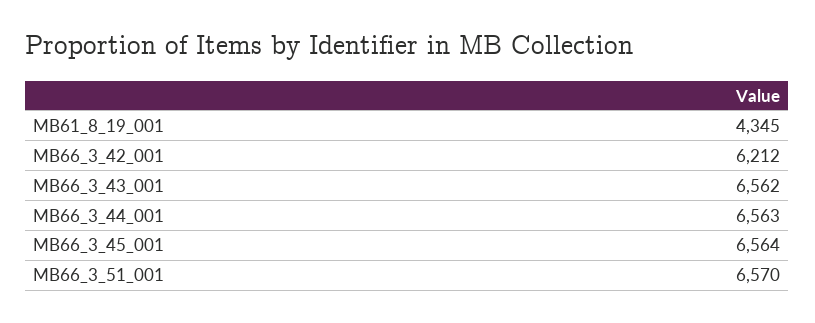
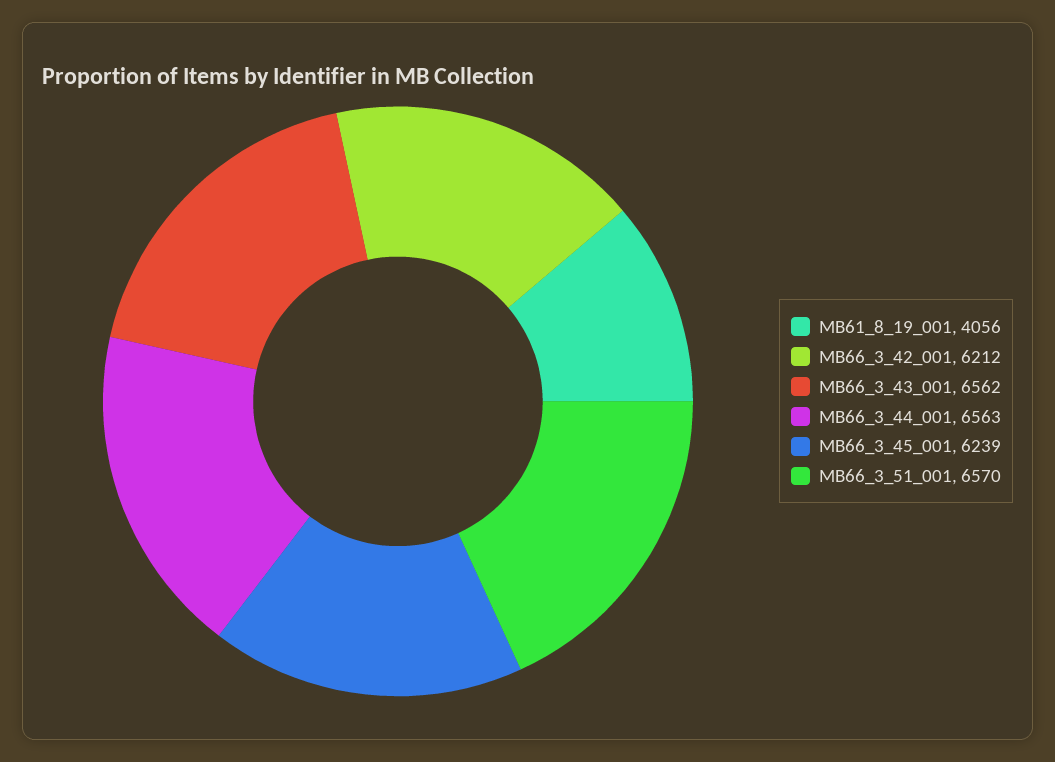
MB61_8_19_001: 4345 -> 4056
MB66_3_45_001: 6564 -> 6239

